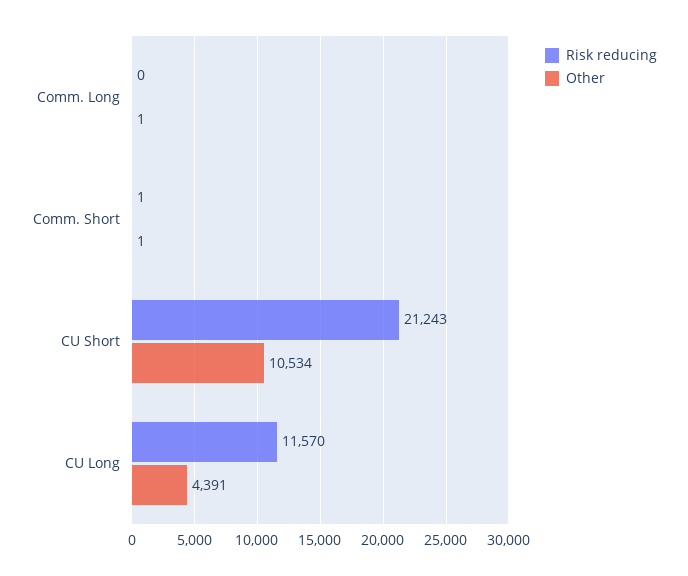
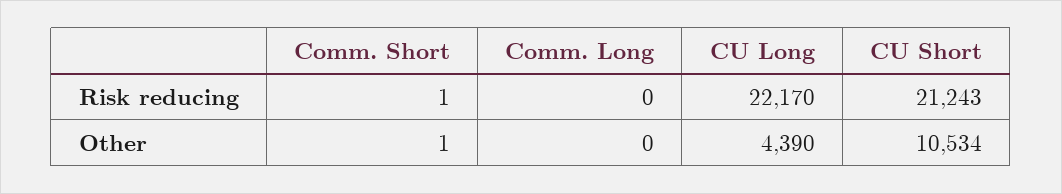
Other, Comm. Long: 1 -> 0
Risk reducing, CU Long: 11570 -> 22170
Other, CU Long: 4391 -> 4390

